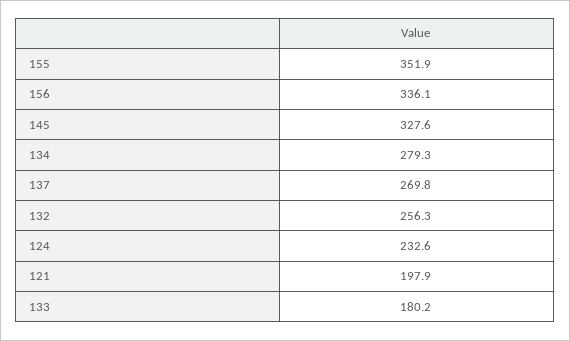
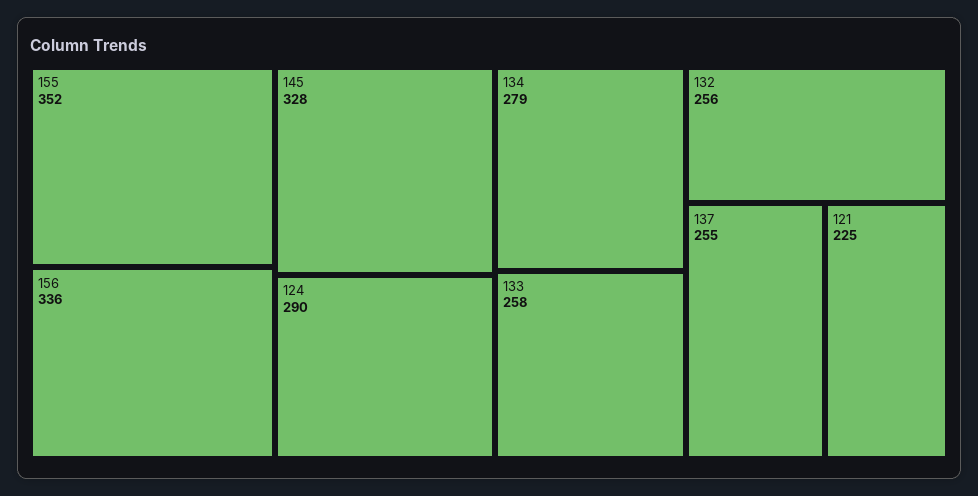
137: 269.8 -> 255
124: 232.6 -> 290
121: 197.9 -> 225
133: 180.2 -> 258

